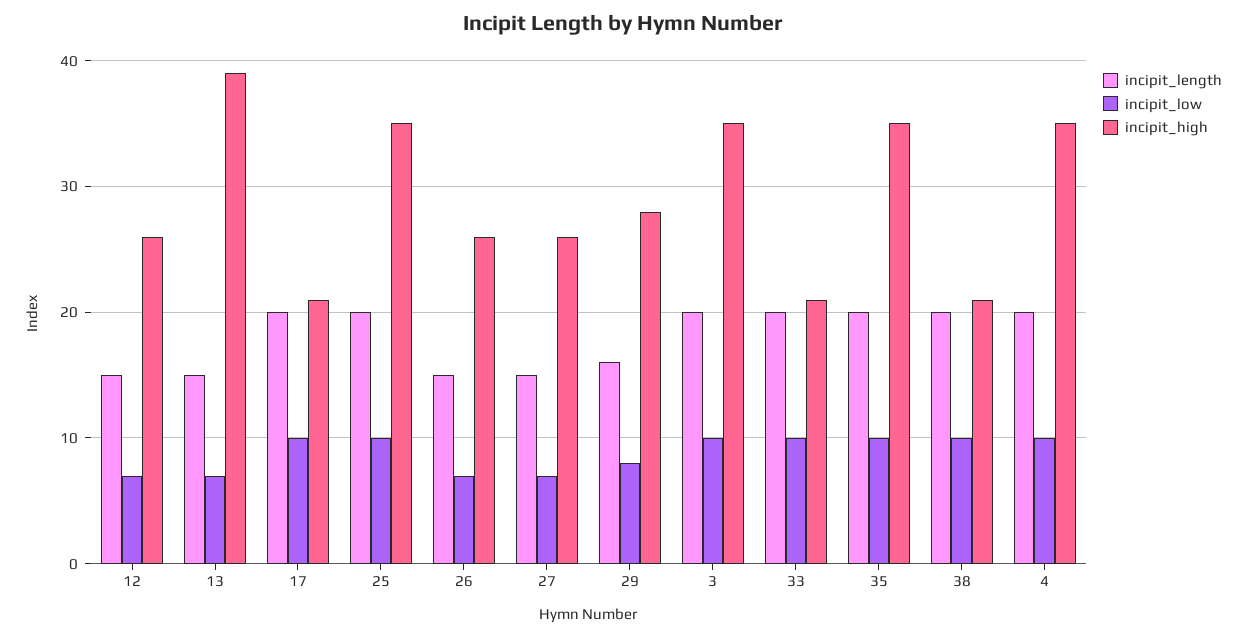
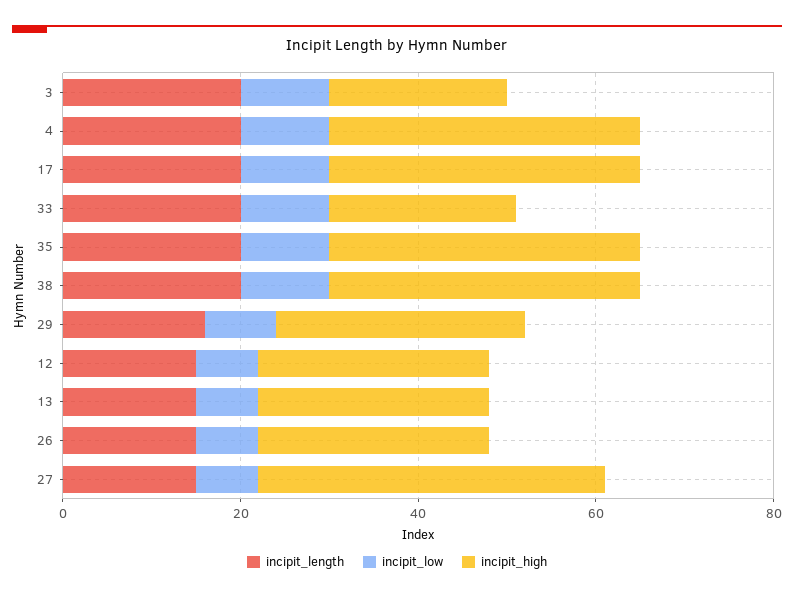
incipit_high, 13: 39 -> 25
incipit_high, 17: 21 -> 35
incipit_length, 25: 20 -> none
incipit_low, 25: 10 -> none
incipit_high, 25: 35 -> none
incipit_high, 27: 26 -> 40
incipit_high, 3: 35 -> 20
incipit_high, 38: 21 -> 35

